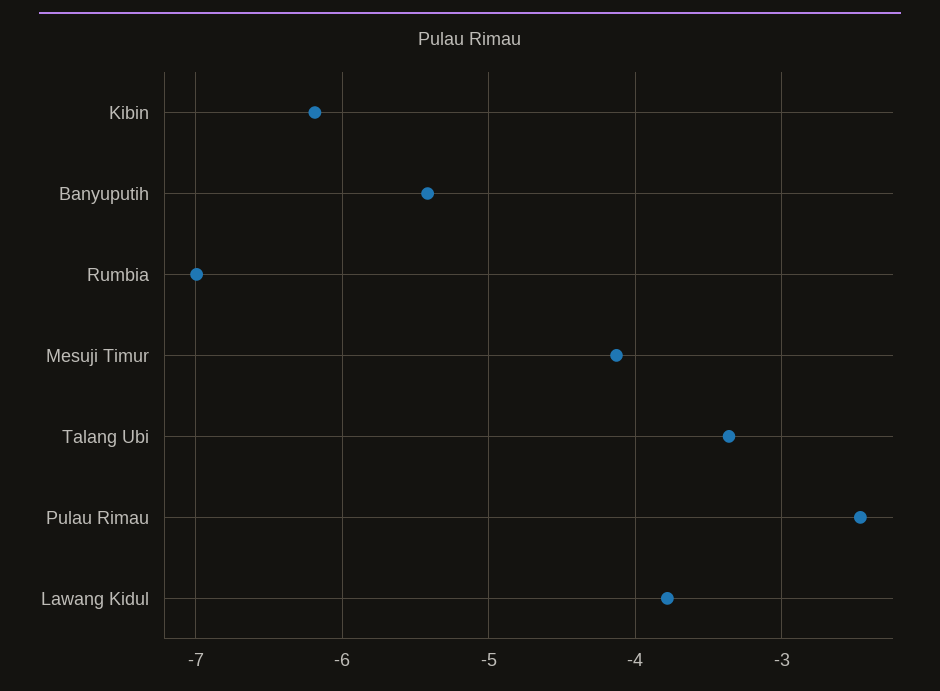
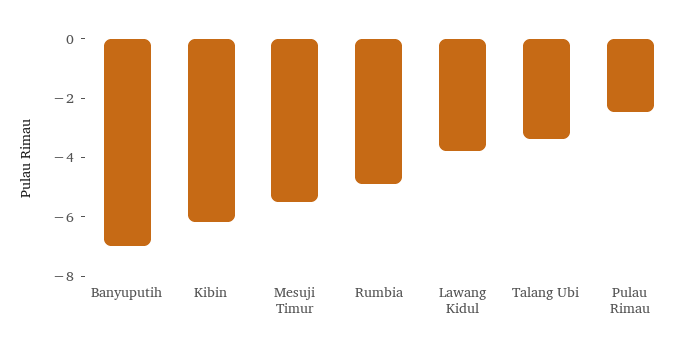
Banyuputih: -5.4 -> -7
Rumbia: -7 -> -5
Mesuji Timur: -4.1 -> -5.5

